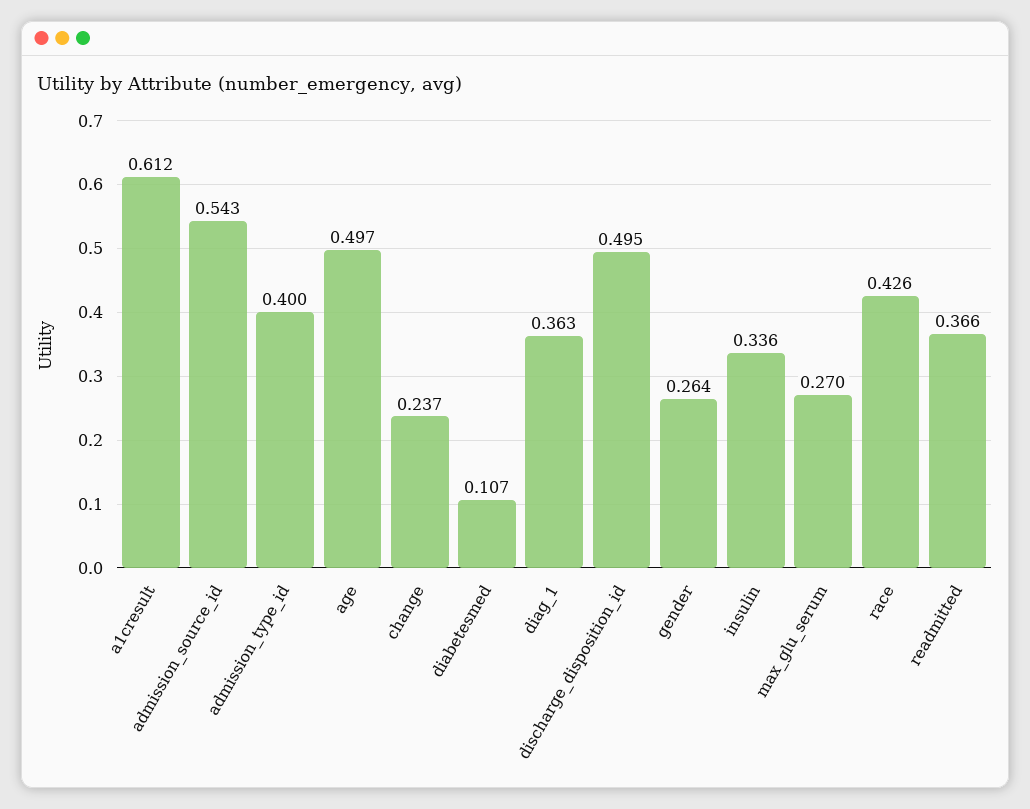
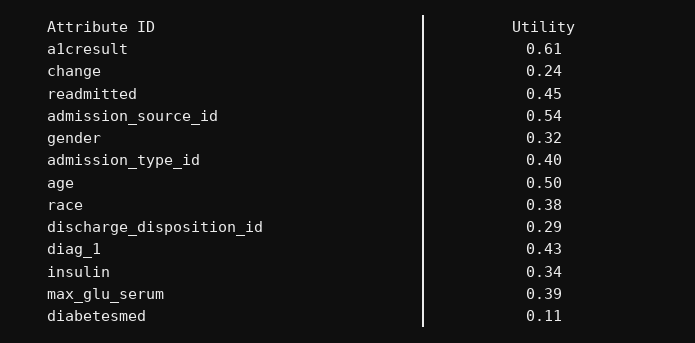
diag_1: 0.363 -> 0.43
discharge_disposition_id: 0.495 -> 0.29
gender: 0.264 -> 0.32
max_glu_serum: 0.27 -> 0.39
race: 0.426 -> 0.38
readmitted: 0.366 -> 0.45

